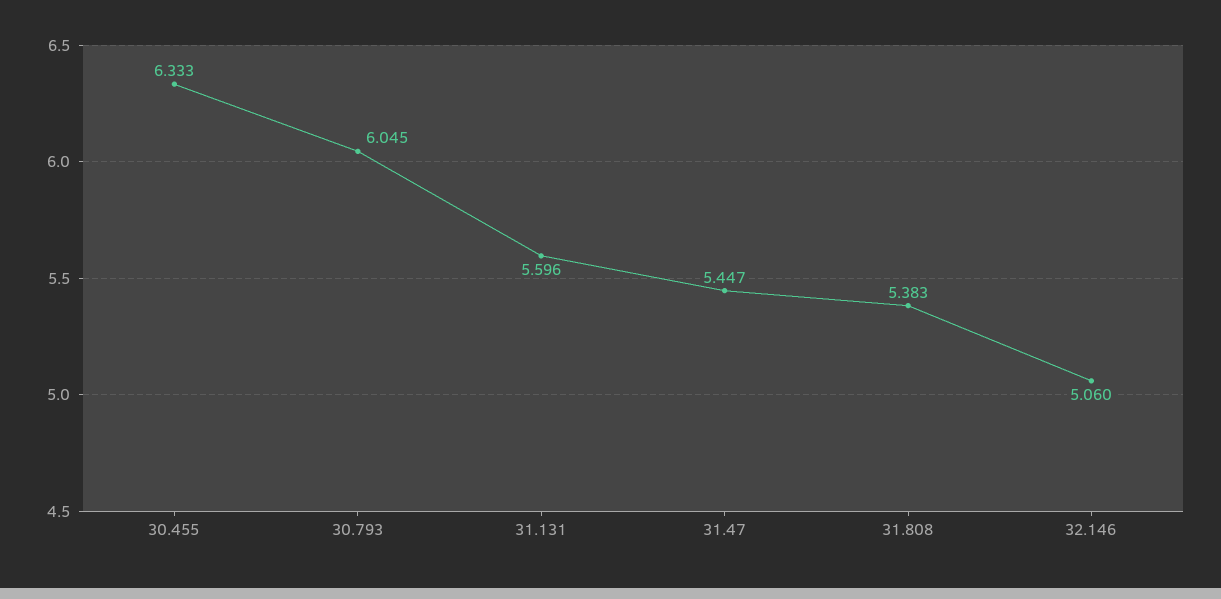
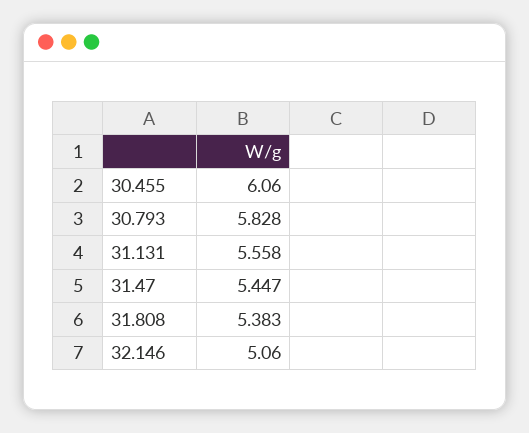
30.455: 6.333 -> 6.06
30.793: 6.045 -> 5.828
31.131: 5.596 -> 5.558

